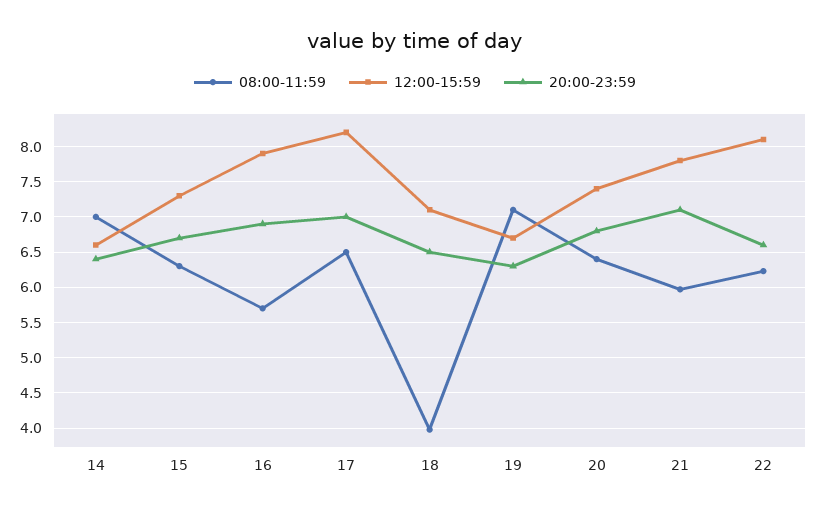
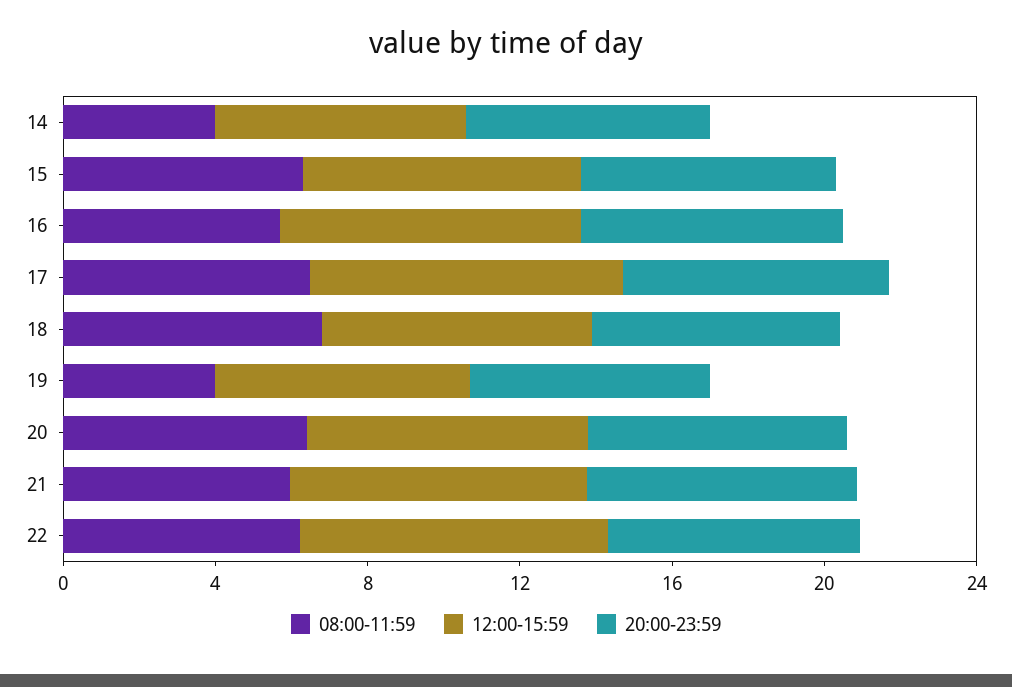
08:00-11:59, 14: 7 -> 4
08:00-11:59, 18: 4 -> 7
08:00-11:59, 19: 7.1 -> 4

